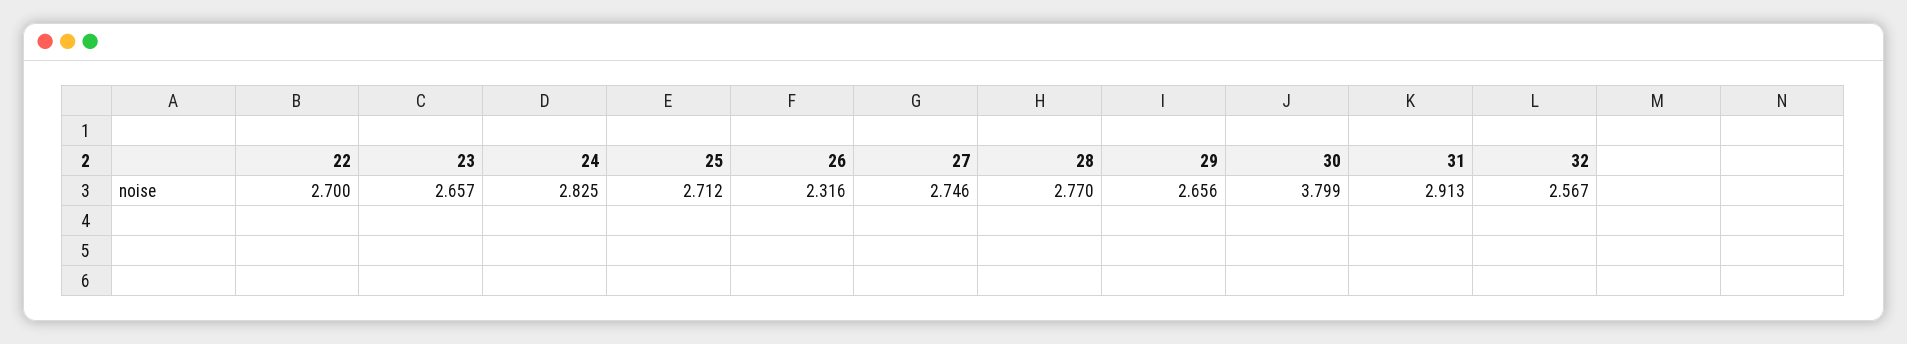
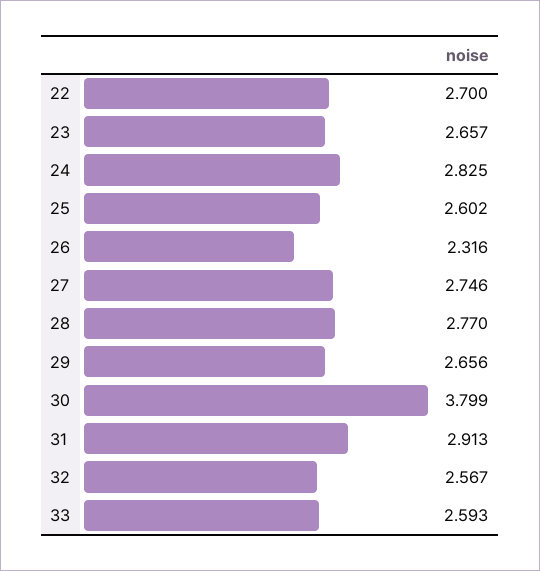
25: 2.712 -> 2.602
33: none -> 2.593

